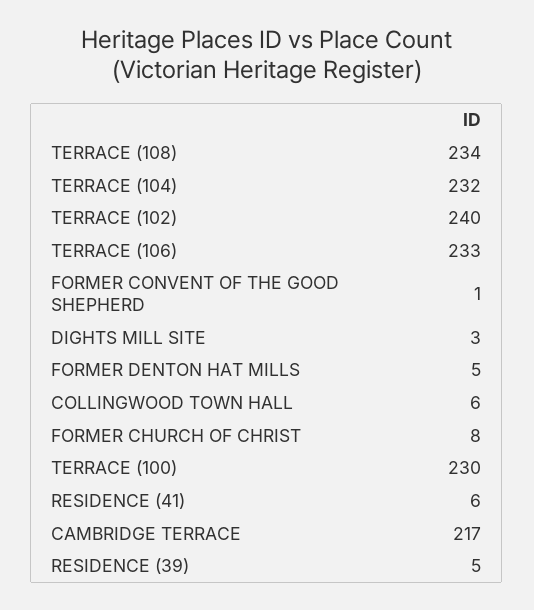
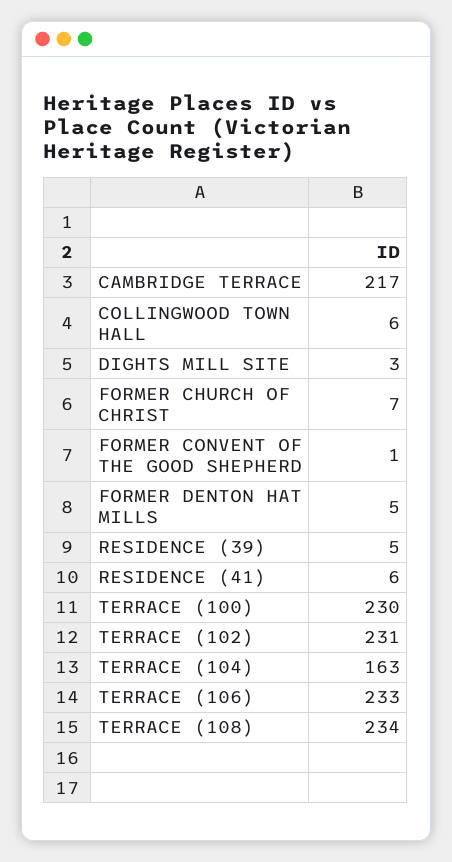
TERRACE (104): 232 -> 163
TERRACE (102): 240 -> 231
FORMER CHURCH OF CHRIST: 8 -> 7

